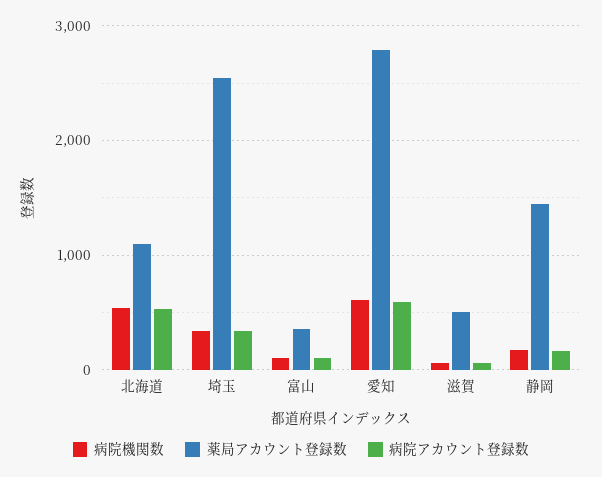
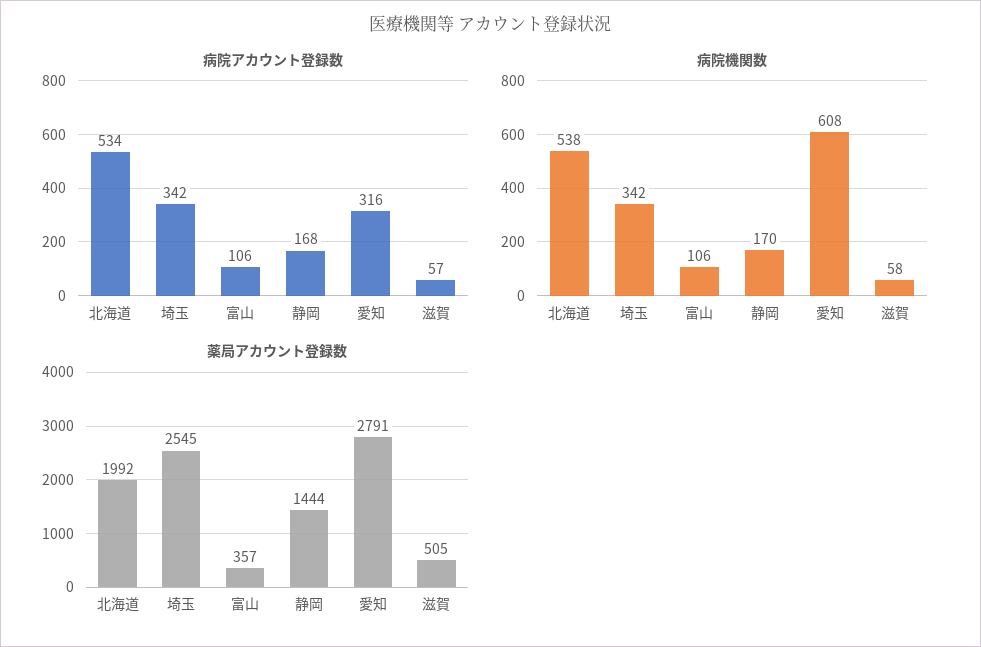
薬局アカウント登録数, 北海道: 1100 -> 1992
病院アカウント登録数, 愛知: 600 -> 316

